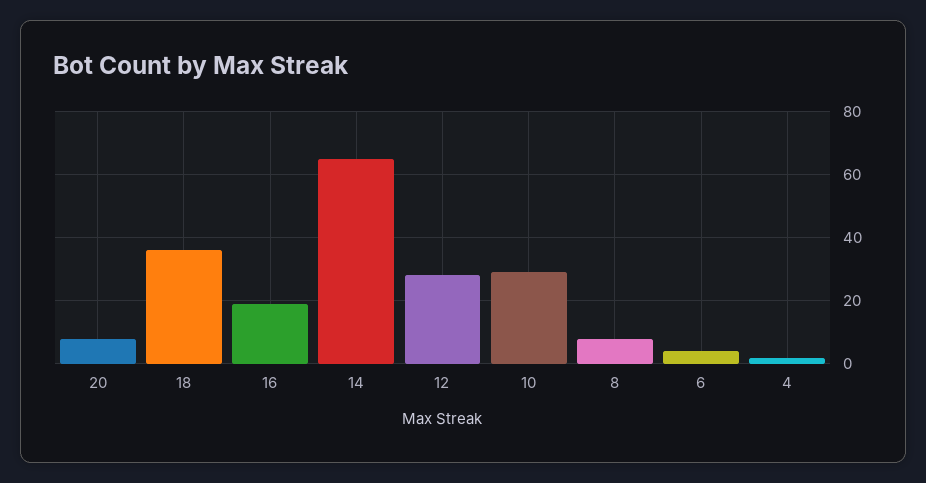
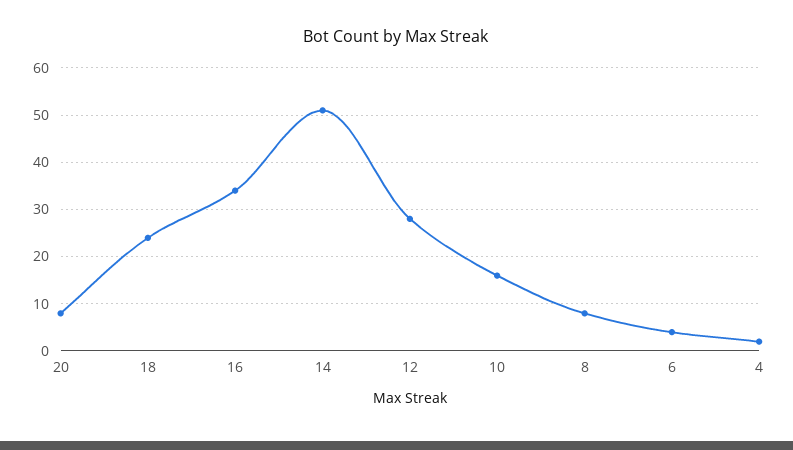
18: 35 -> 25
16: 20 -> 35
14: 65 -> 50
10: 30 -> 15

